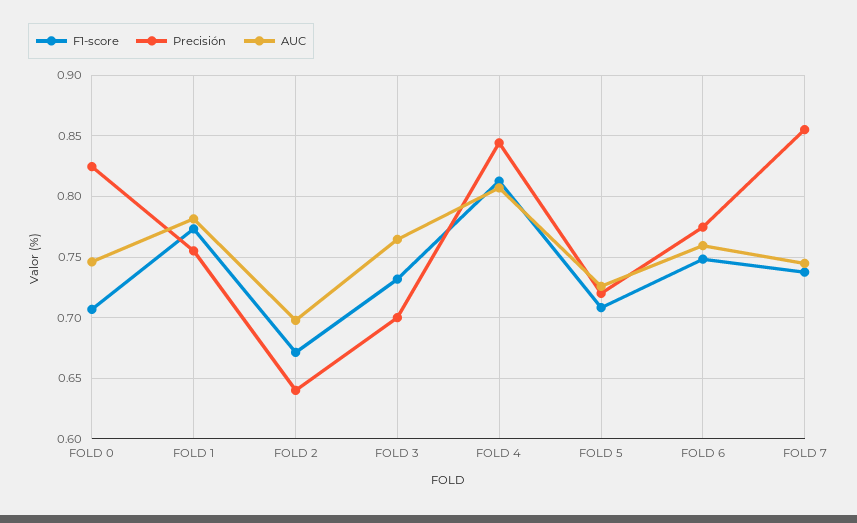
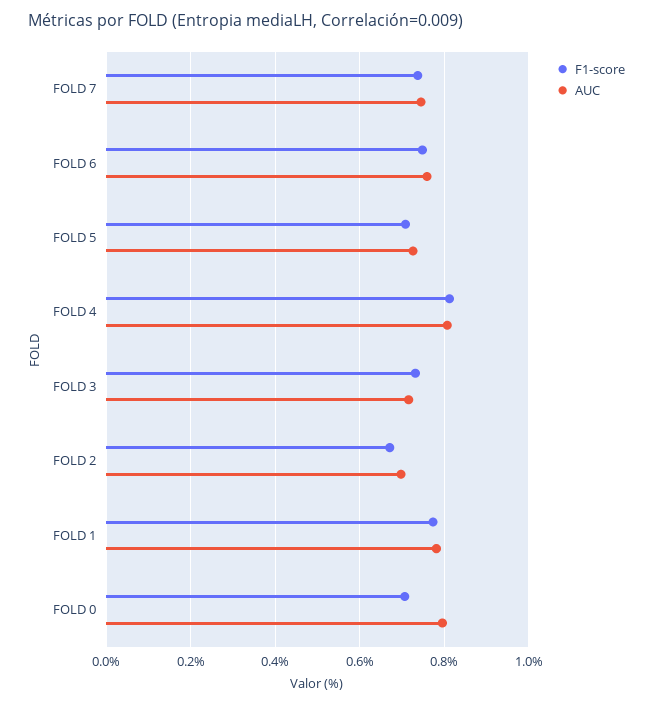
Precisión, FOLD 0: 0.825 -> none
AUC, FOLD 0: 0.745 -> 0.8
Precisión, FOLD 1: 0.755 -> none
Precisión, FOLD 2: 0.64 -> none
Precisión, FOLD 3: 0.7 -> none
AUC, FOLD 3: 0.765 -> 0.72
Precisión, FOLD 4: 0.845 -> none
Precisión, FOLD 5: 0.72 -> none
Precisión, FOLD 6: 0.775 -> none
Precisión, FOLD 7: 0.855 -> none

